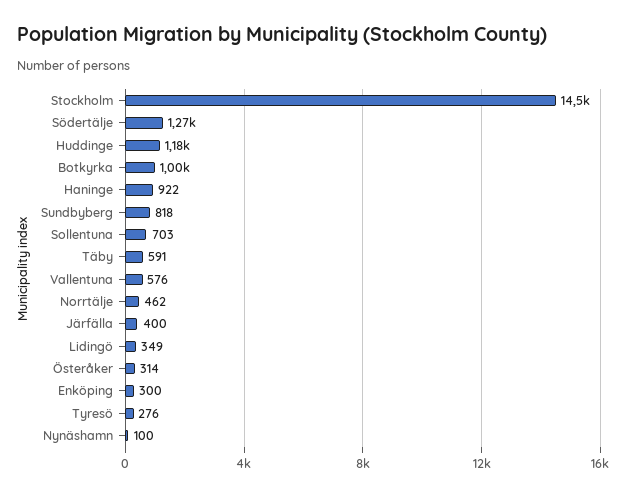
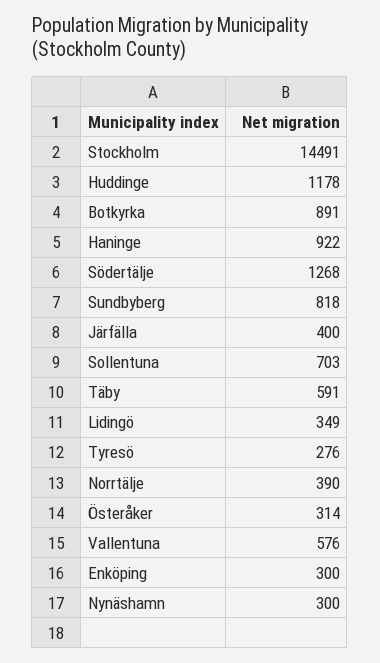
Botkyrka: 1000 -> 891
Norrtälje: 462 -> 390
Nynäshamn: 100 -> 300

